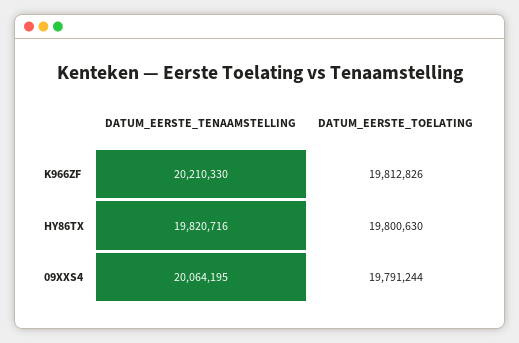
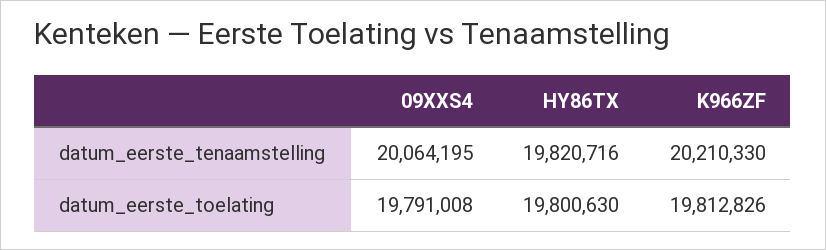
DATUM_EERSTE_TOELATING, 09XXS4: 19791244 -> 19791008

